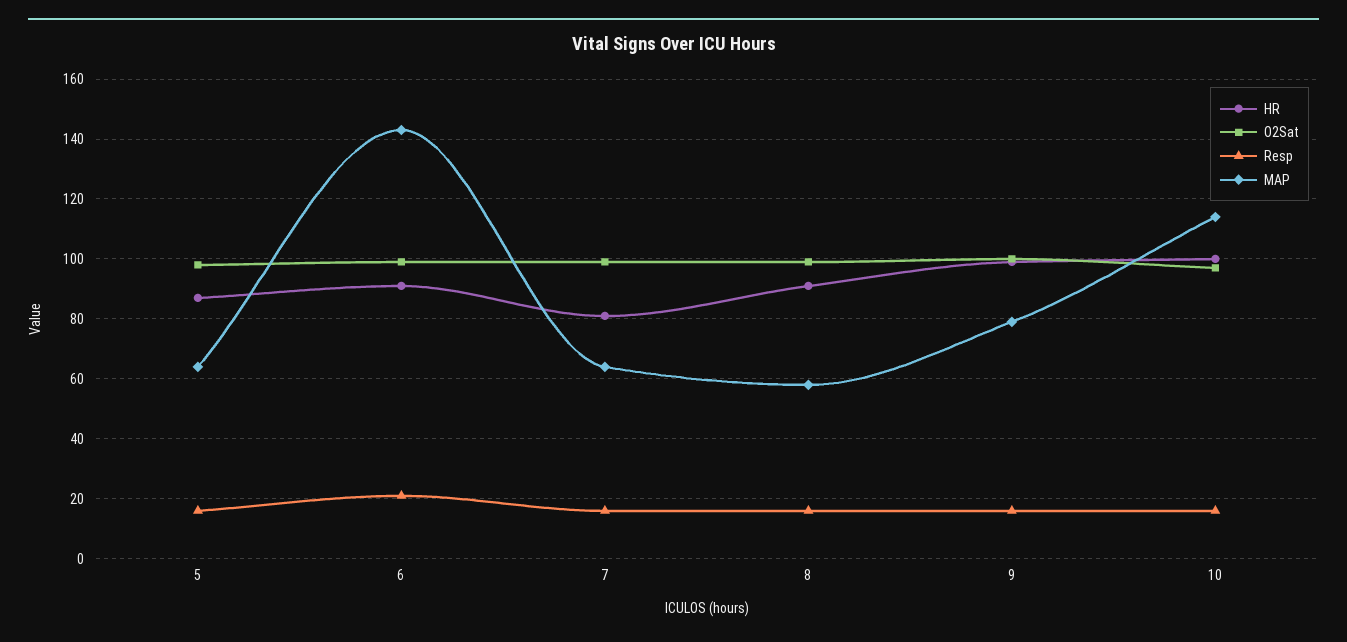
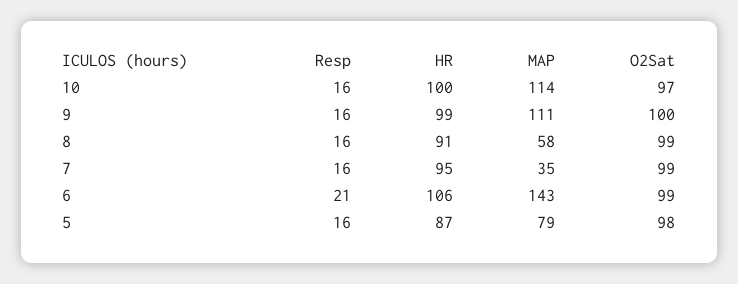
MAP, 5: 65 -> 79
HR, 6: 90 -> 106
HR, 7: 80 -> 95
MAP, 7: 65 -> 35
MAP, 9: 80 -> 111

